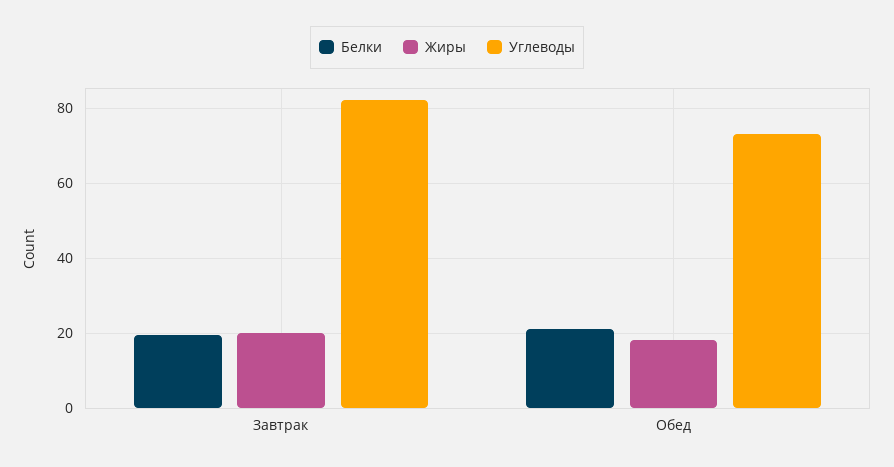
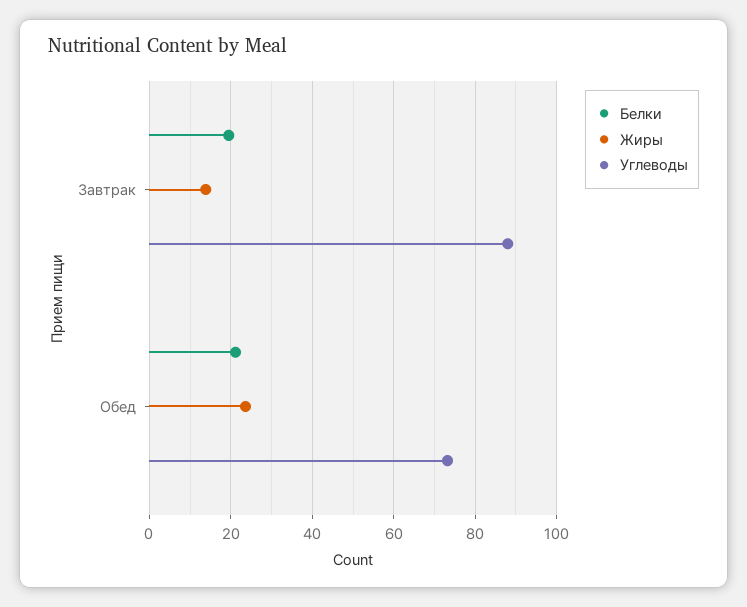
Жиры, Завтрак: 20 -> 14
Углеводы, Завтрак: 82 -> 88
Жиры, Обед: 18 -> 24

